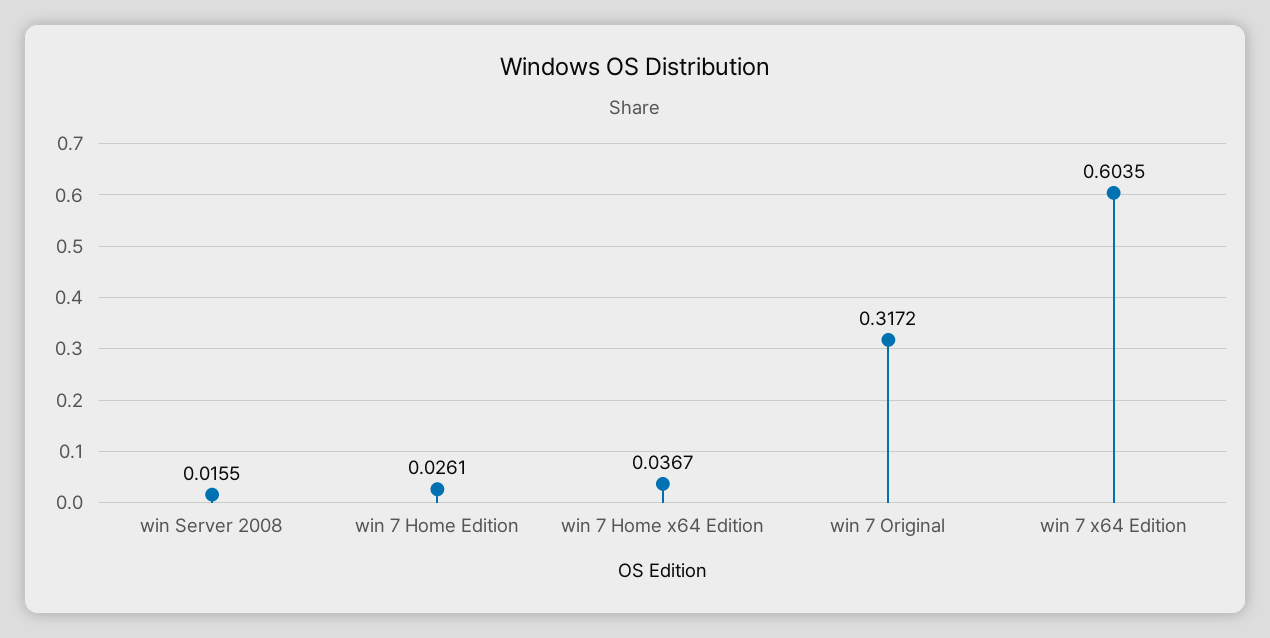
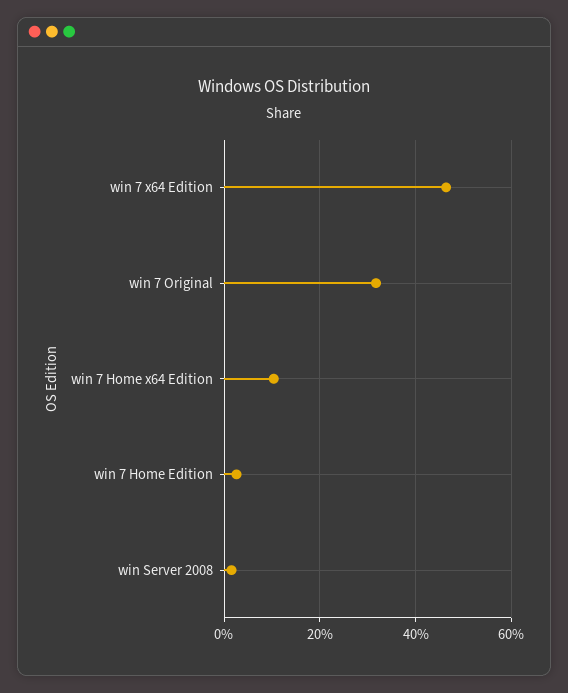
win 7 Home x64 Edition: 0.0367 -> 0.1
win 7 x64 Edition: 0.6035 -> 0.46

